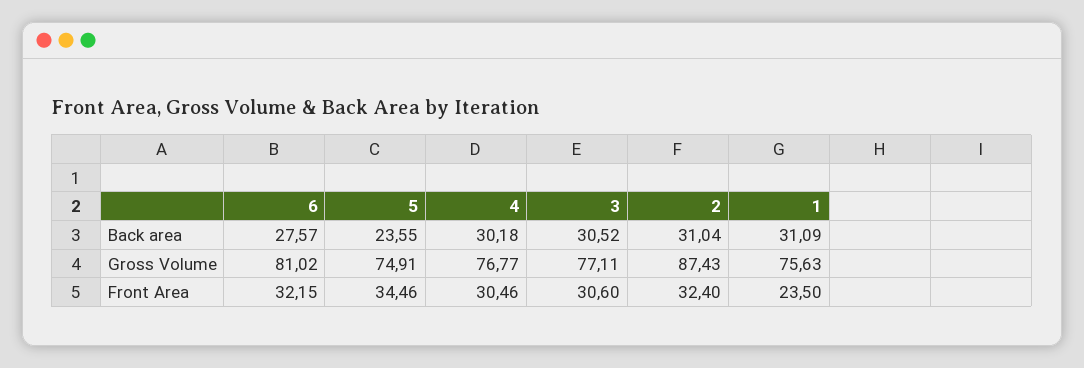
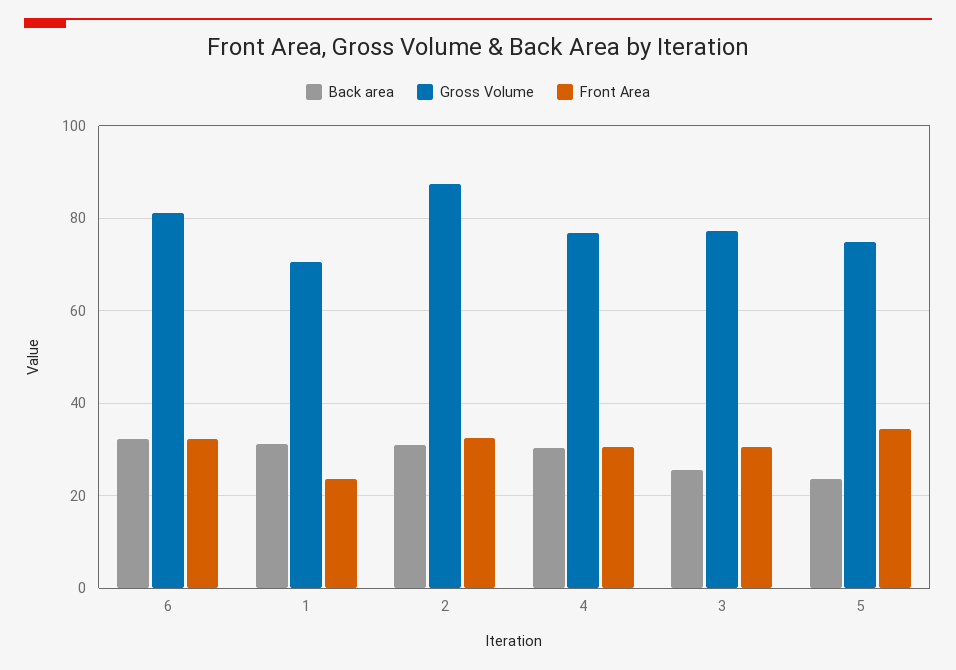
Back area, 6: 27.57 -> 32
Back area, 3: 30.52 -> 26
Gross Volume, 1: 75.63 -> 70

